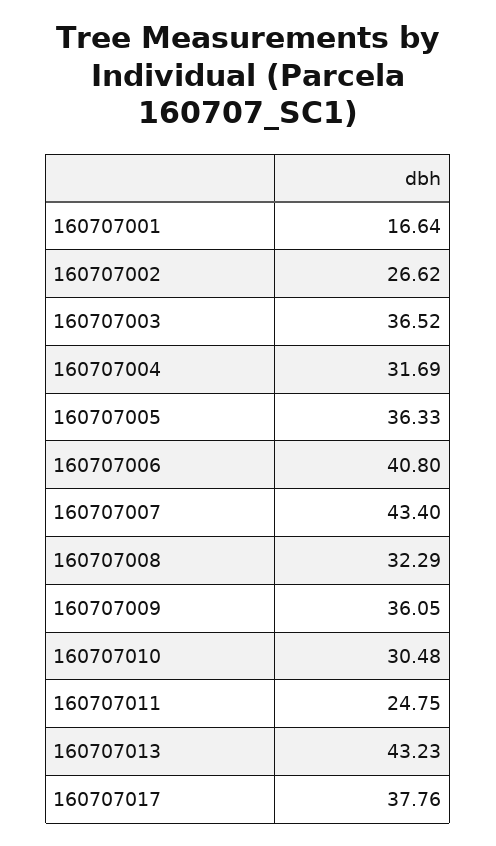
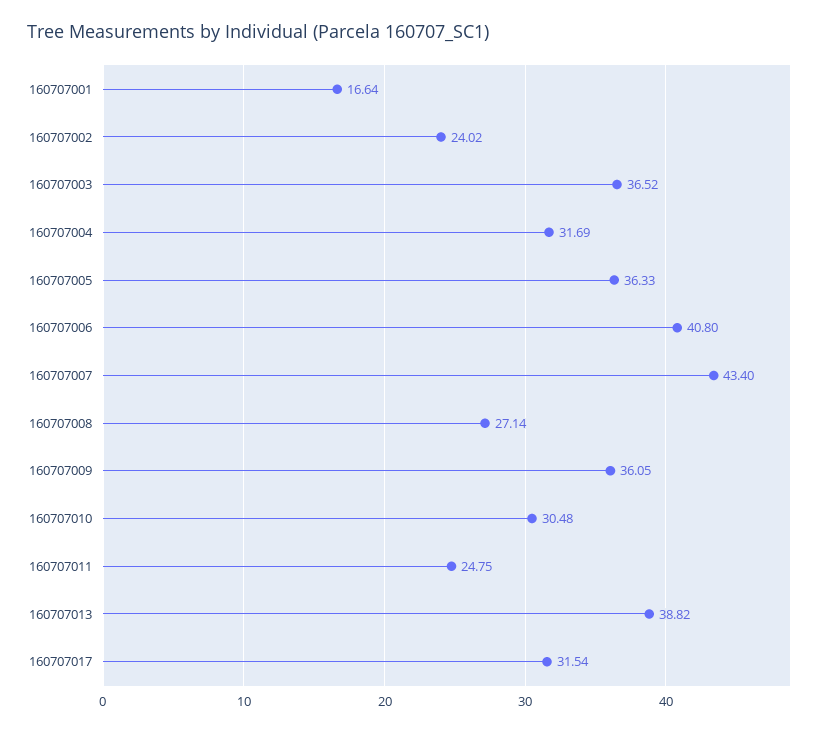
160707002: 26.62 -> 24.02
160707008: 32.29 -> 27.14
160707013: 43.23 -> 38.82
160707017: 37.76 -> 31.54

